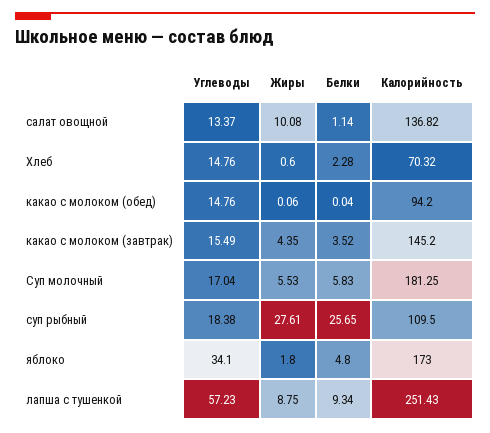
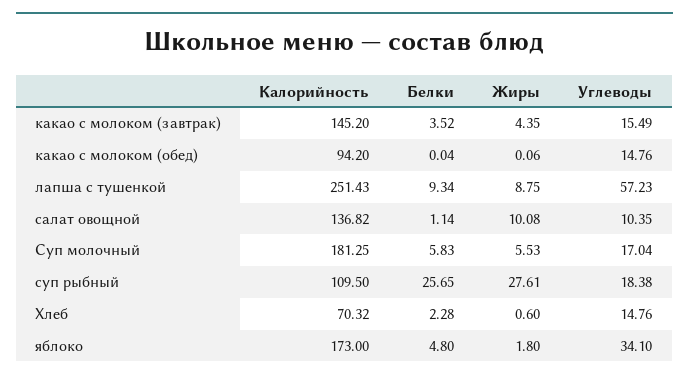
Углеводы, салат овощной: 13.37 -> 10.35

